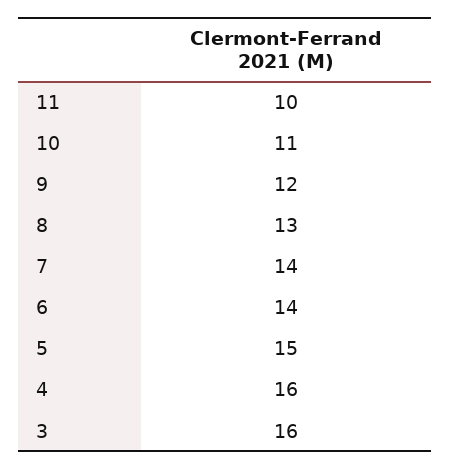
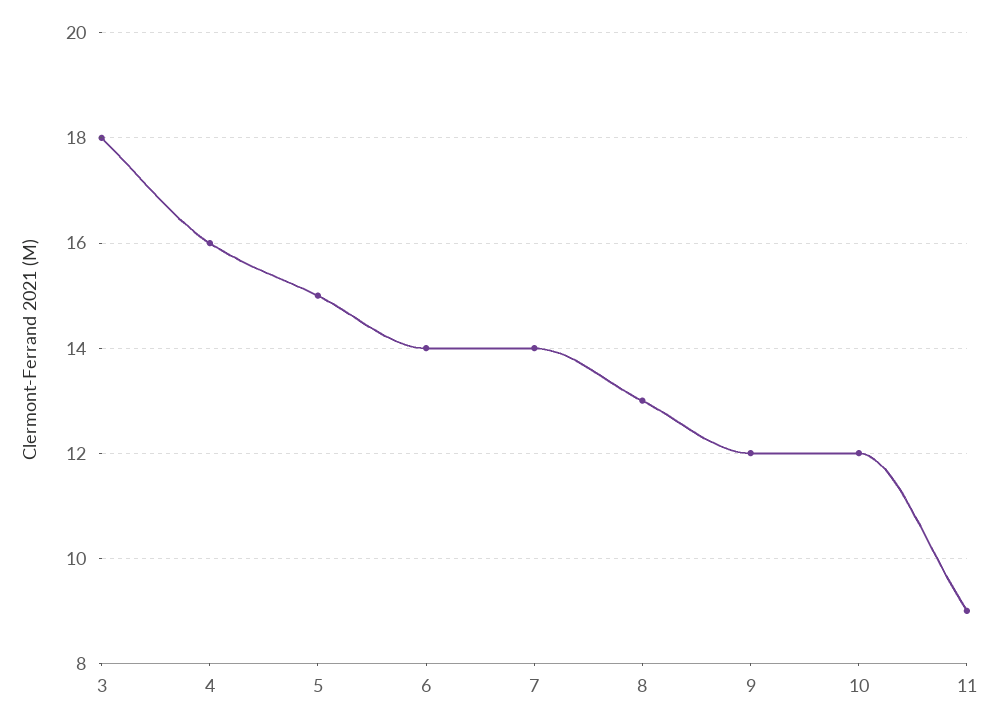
11: 10 -> 9
10: 11 -> 12
3: 16 -> 18

